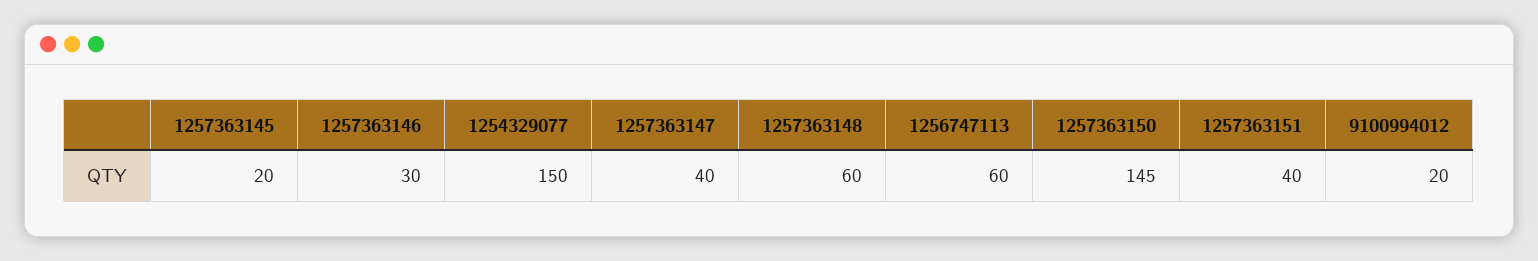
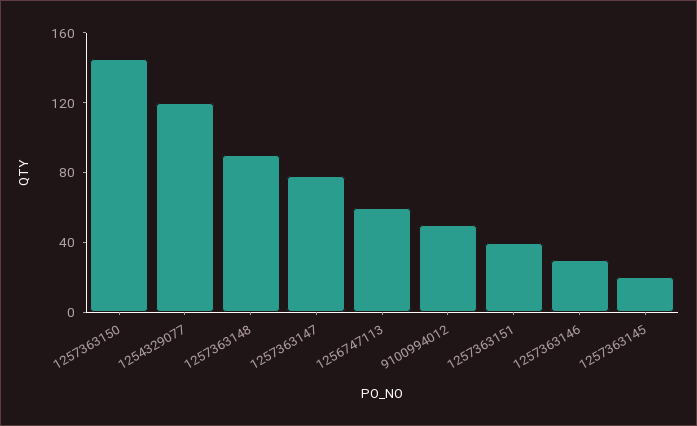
1254329077: 150 -> 120
1257363147: 40 -> 80
1257363148: 60 -> 90
9100994012: 20 -> 50

